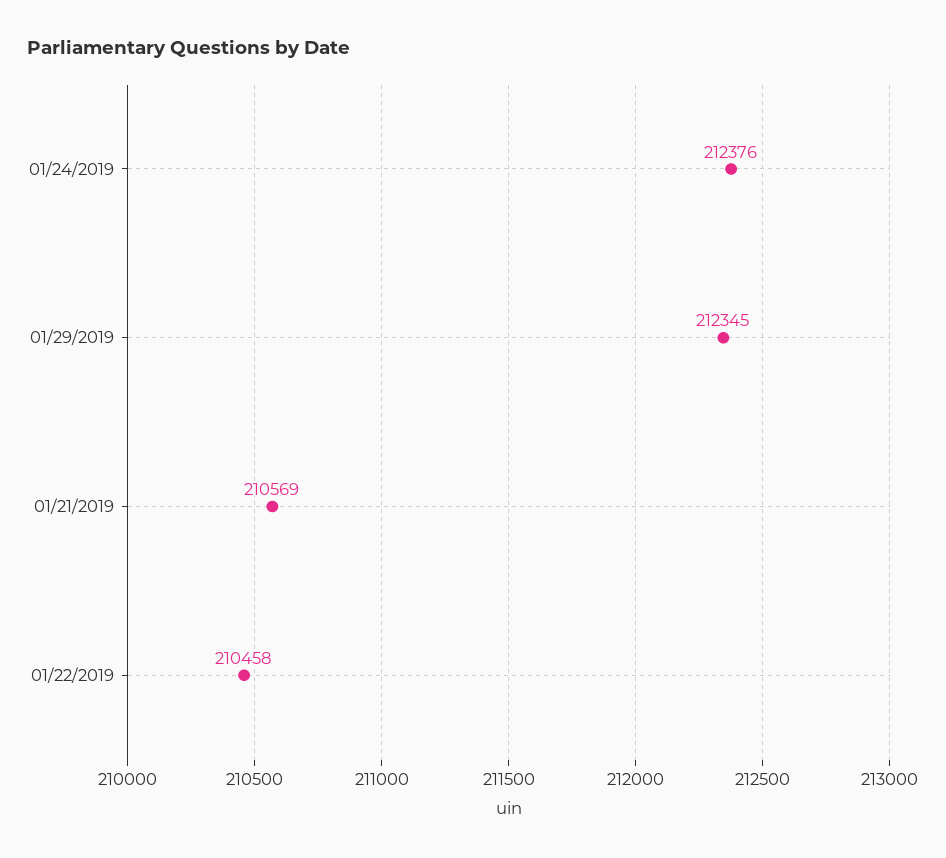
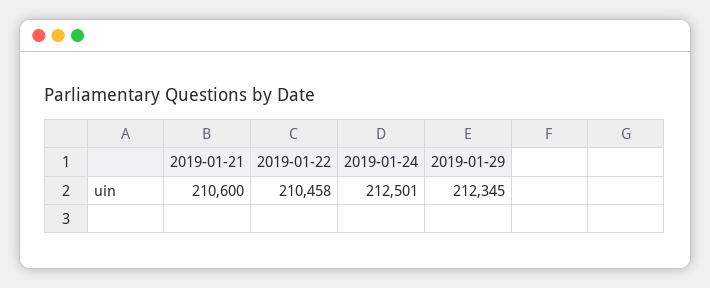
01/24/2019: 212376 -> 212501
01/21/2019: 210569 -> 210600

